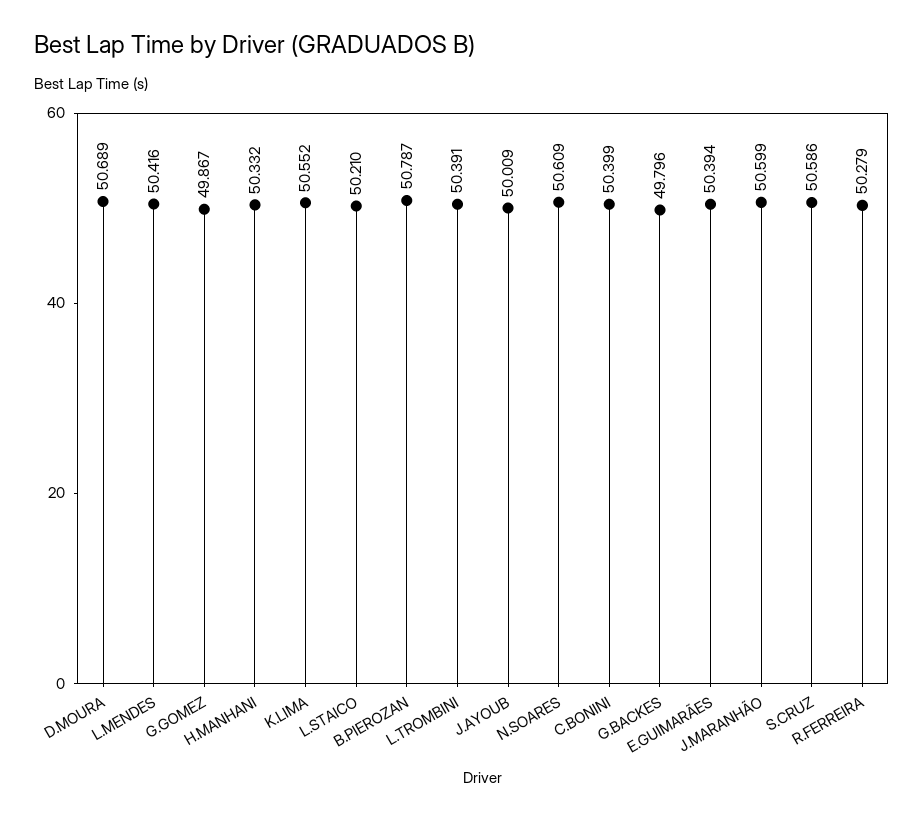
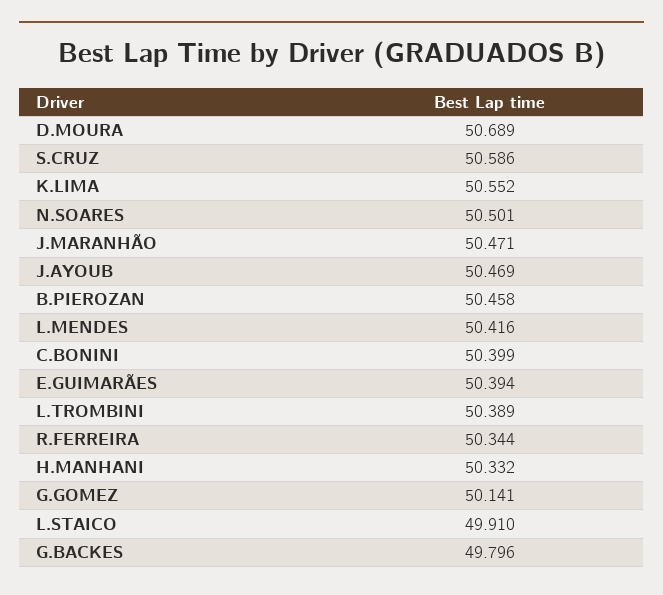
G.GOMEZ: 49.867 -> 50.141
L.STAICO: 50.21 -> 49.91
B.PIEROZAN: 50.787 -> 50.458
L.TROMBINI: 50.391 -> 50.389
J.AYOUB: 50.009 -> 50.469
N.SOARES: 50.609 -> 50.501
J.MARANHÃO: 50.599 -> 50.471
R.FERREIRA: 50.279 -> 50.344

